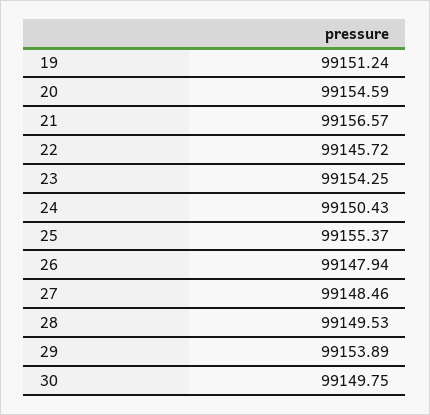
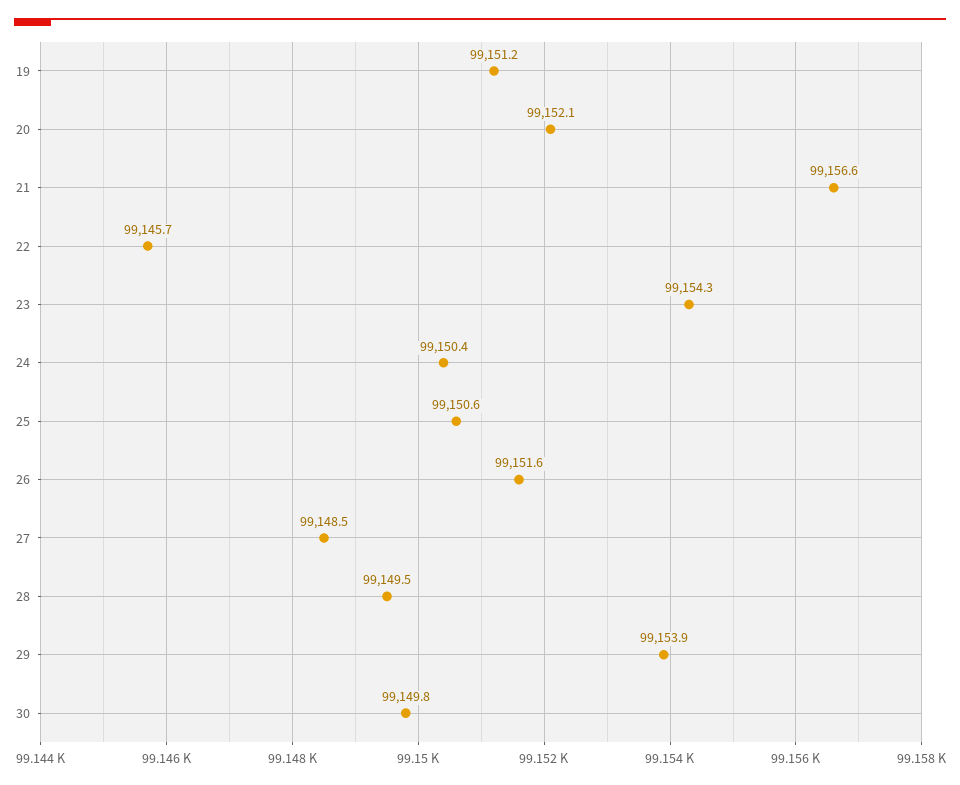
20: 99154.59 -> 99152.1
25: 99155.37 -> 99150.6
26: 99147.94 -> 99151.6

